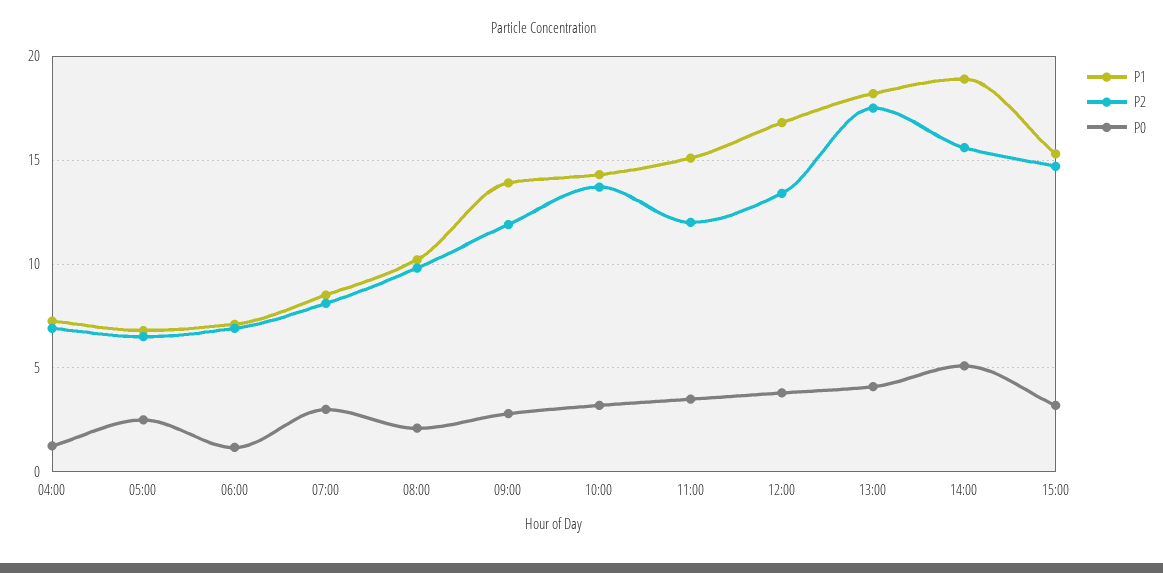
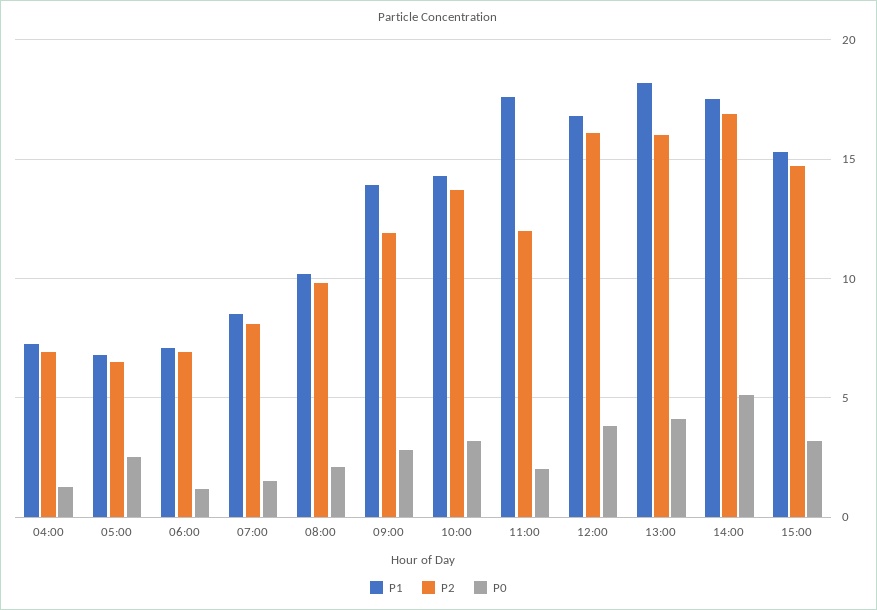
P0, 07:00: 3 -> 1.5
P1, 11:00: 15 -> 17.5
P0, 11:00: 3.5 -> 2
P2, 12:00: 13.5 -> 16
P2, 13:00: 17.5 -> 16
P1, 14:00: 19 -> 17.5
P2, 14:00: 15.5 -> 17

